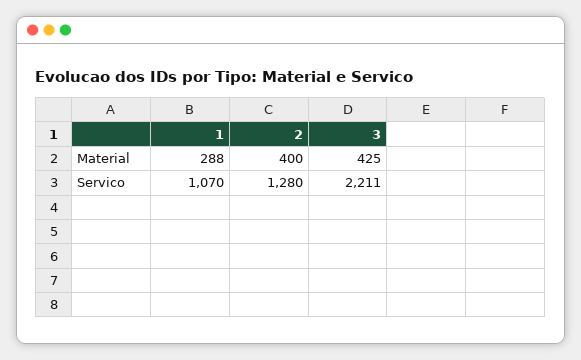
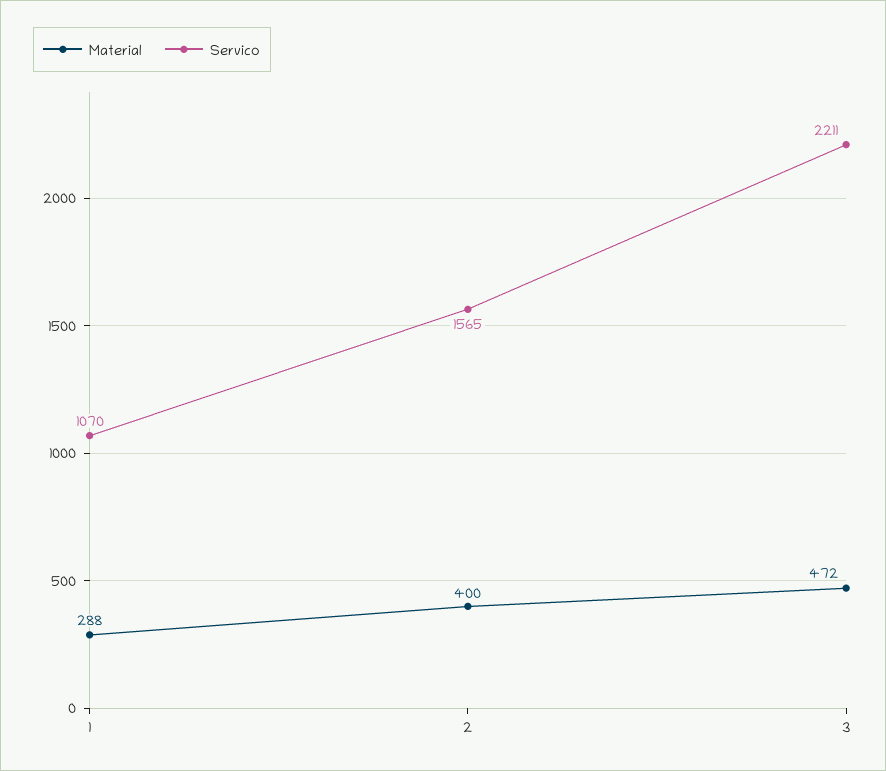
Material, 3: 425 -> 472
Servico, 2: 1280 -> 1565

